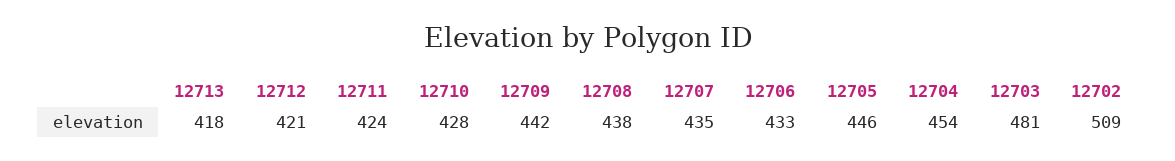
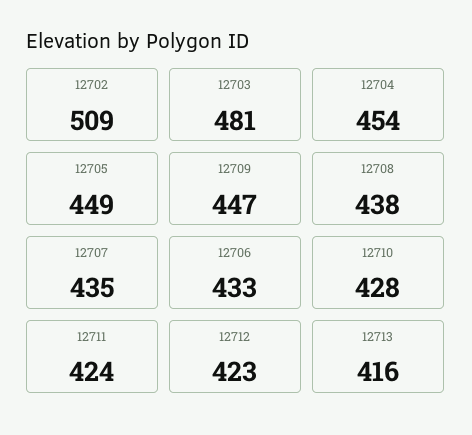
12713: 418 -> 416
12712: 421 -> 423
12709: 442 -> 447
12705: 446 -> 449

